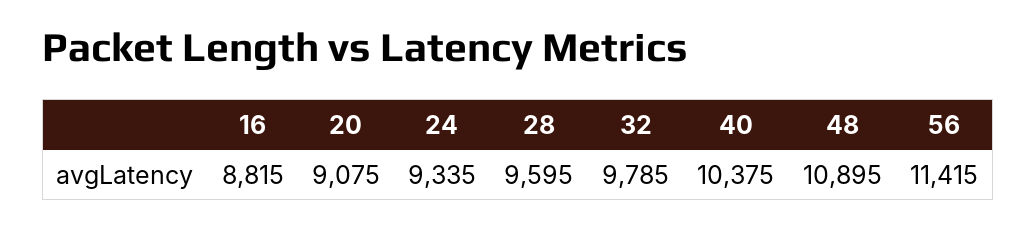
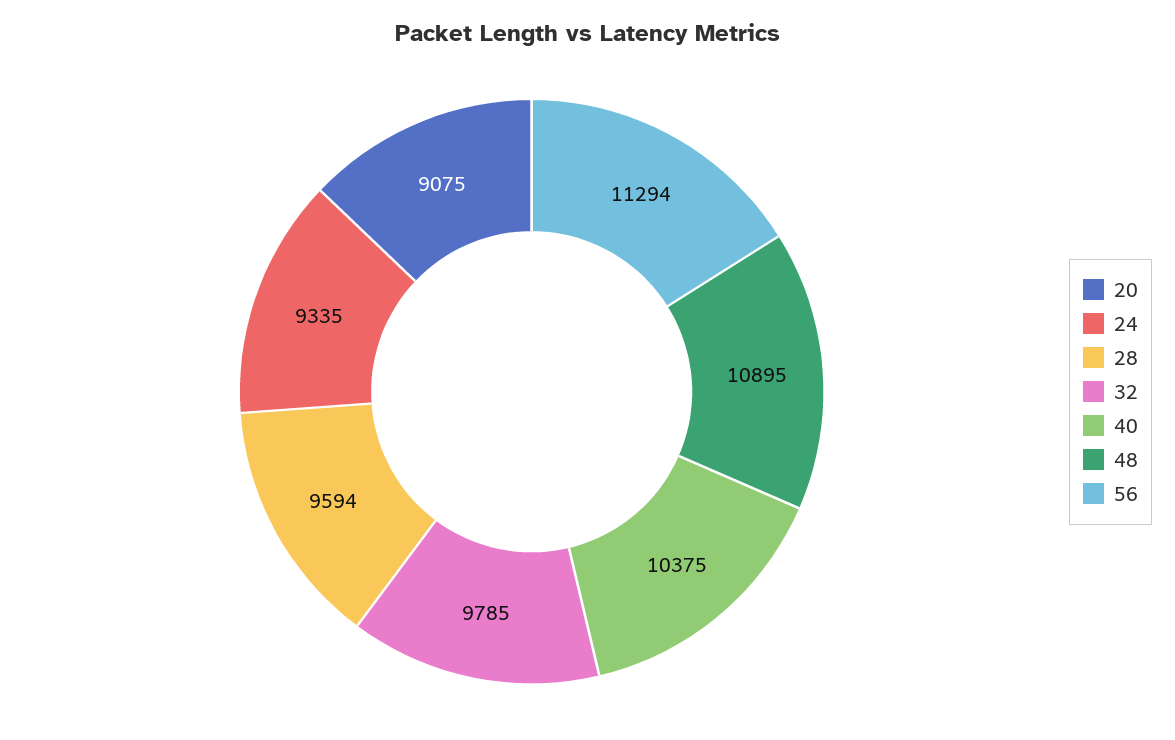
16: 8815 -> none
28: 9595 -> 9594
56: 11415 -> 11294

